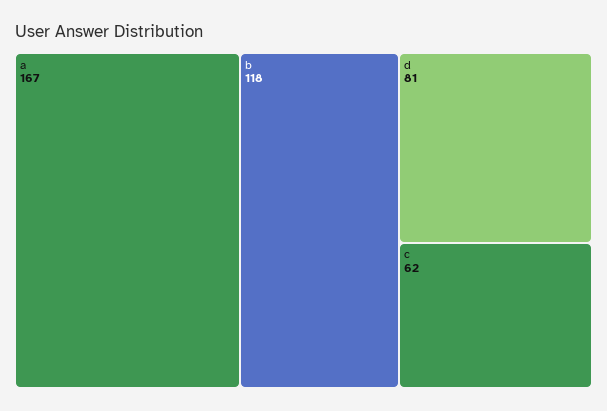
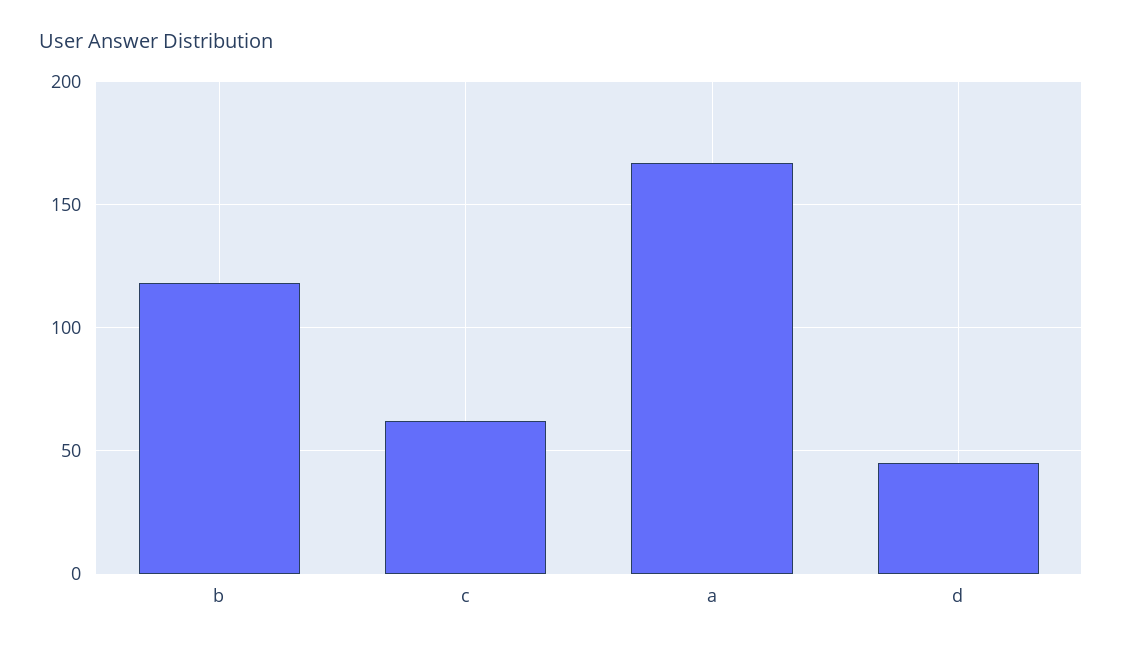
d: 81 -> 45

